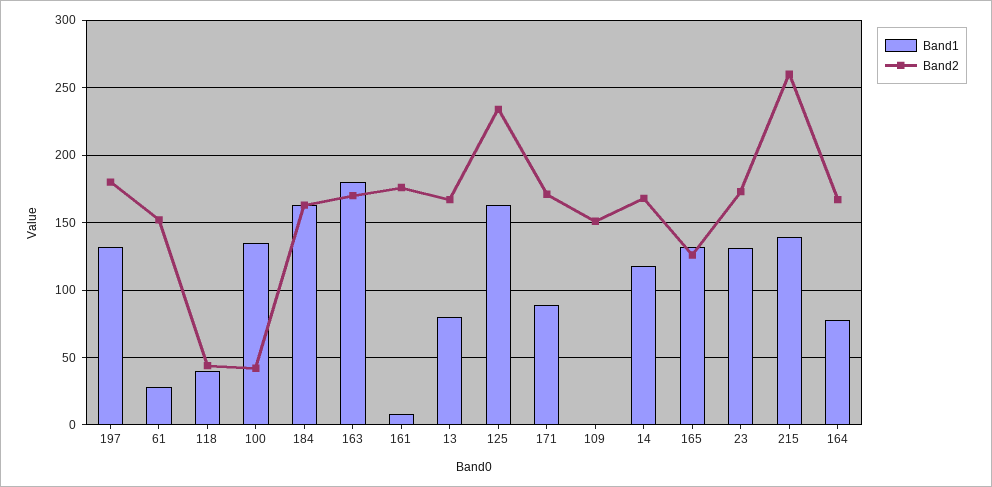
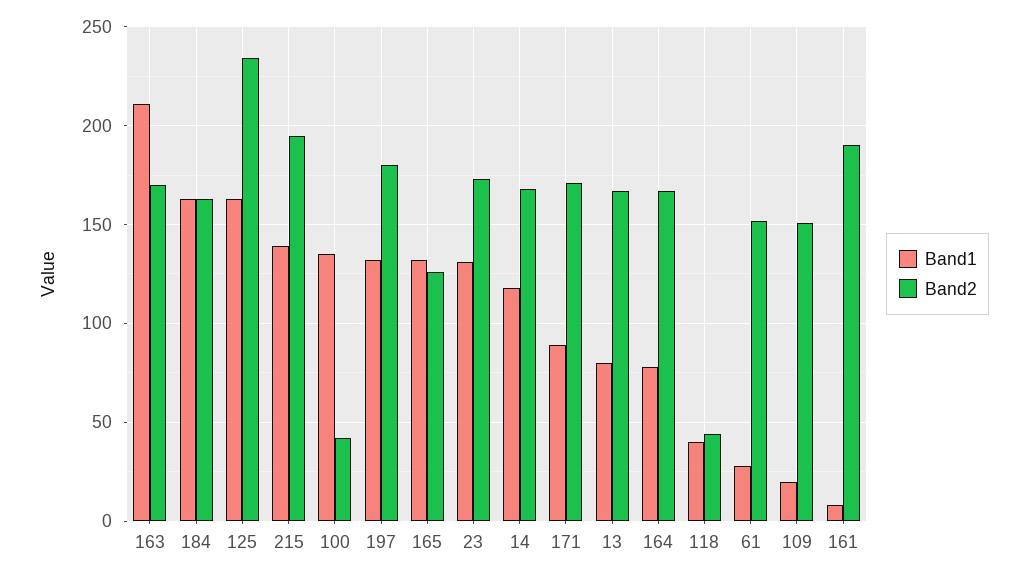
Band1, 163: 180 -> 210
Band2, 161: 175 -> 190
Band1, 109: 0 -> 20
Band2, 215: 260 -> 195

